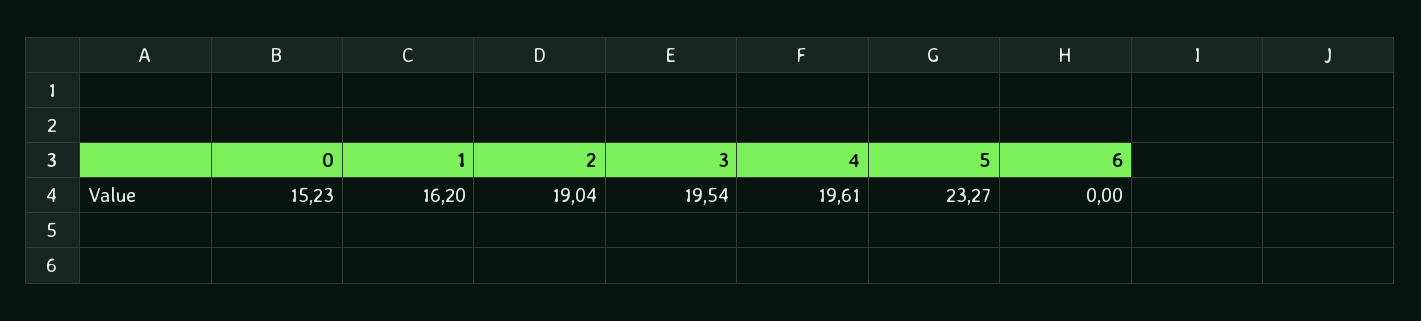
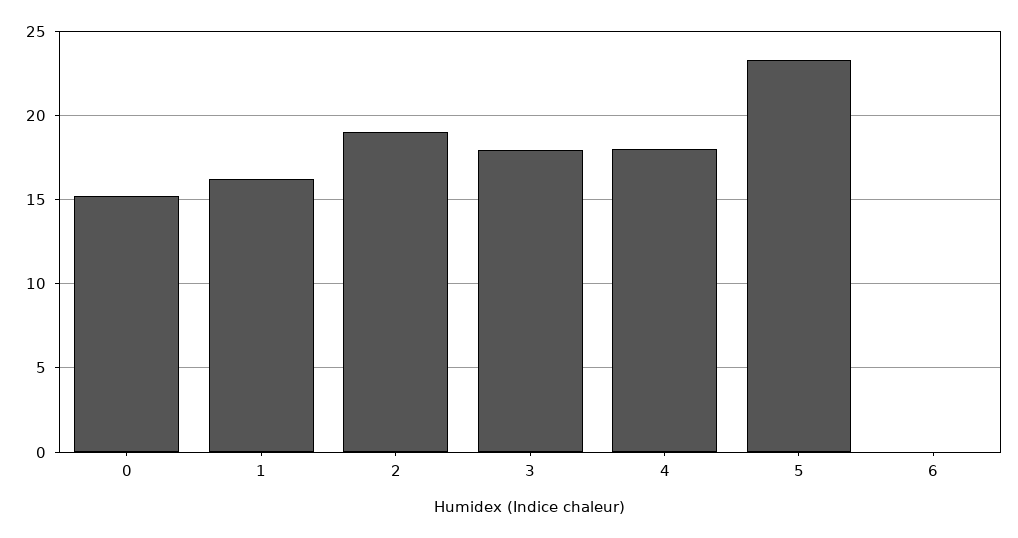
3: 19.54 -> 18
4: 19.61 -> 18

